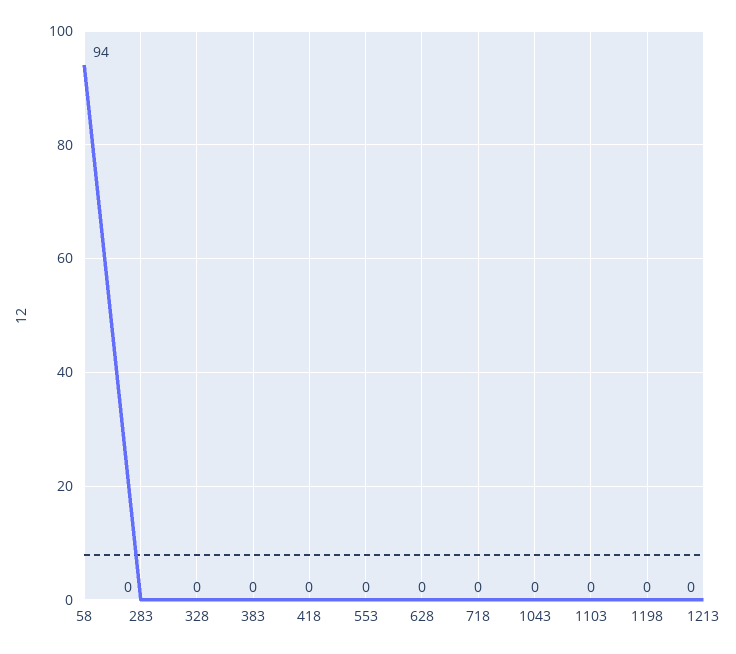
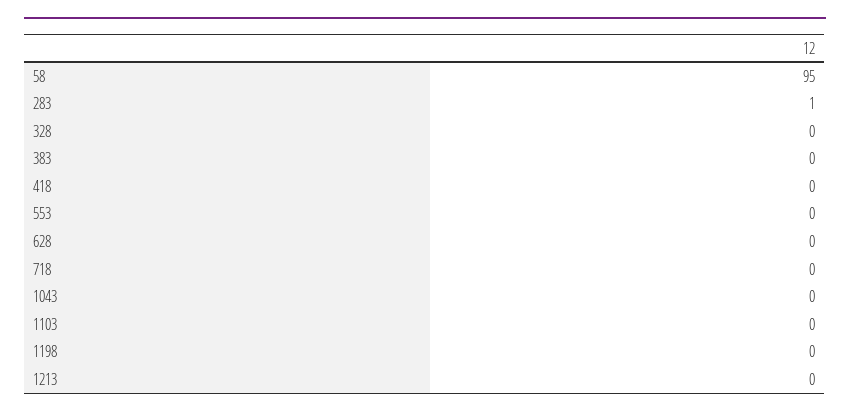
58: 94 -> 95
283: 0 -> 1

